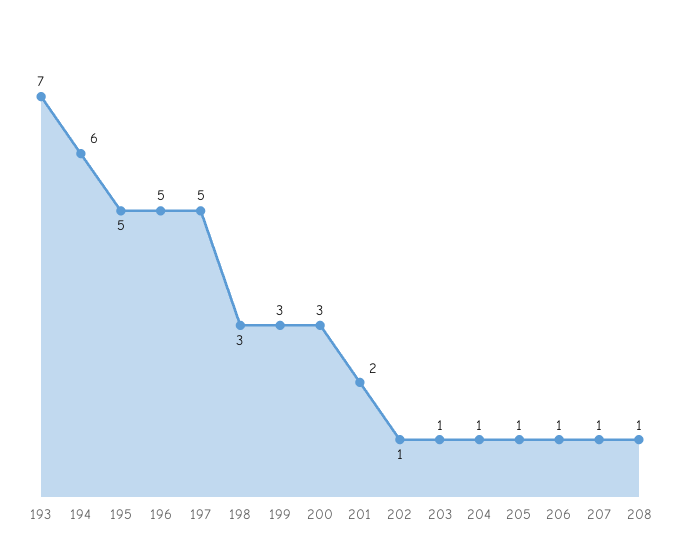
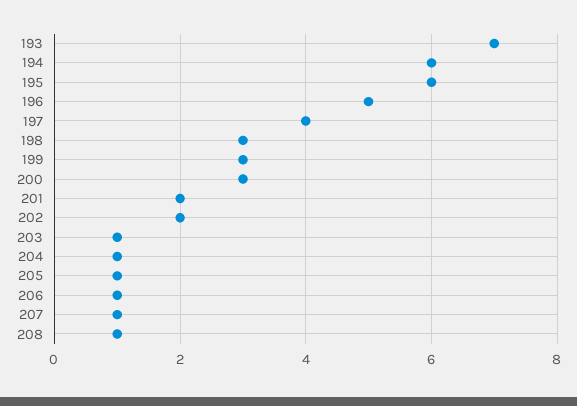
195: 5 -> 6
197: 5 -> 4
202: 1 -> 2

